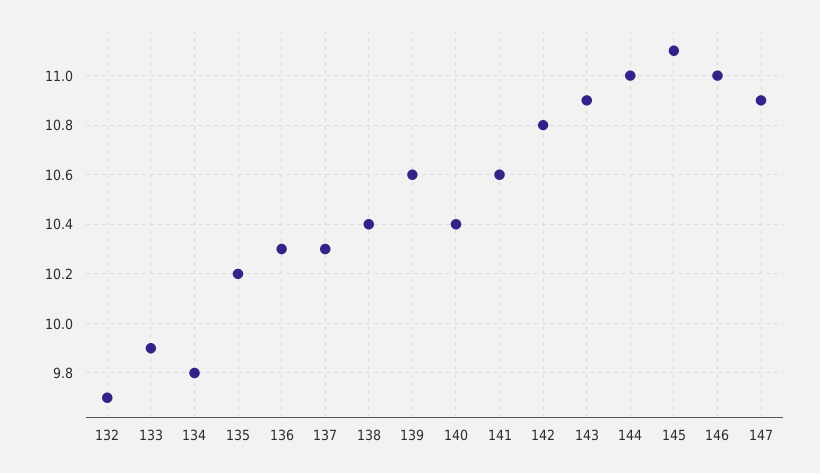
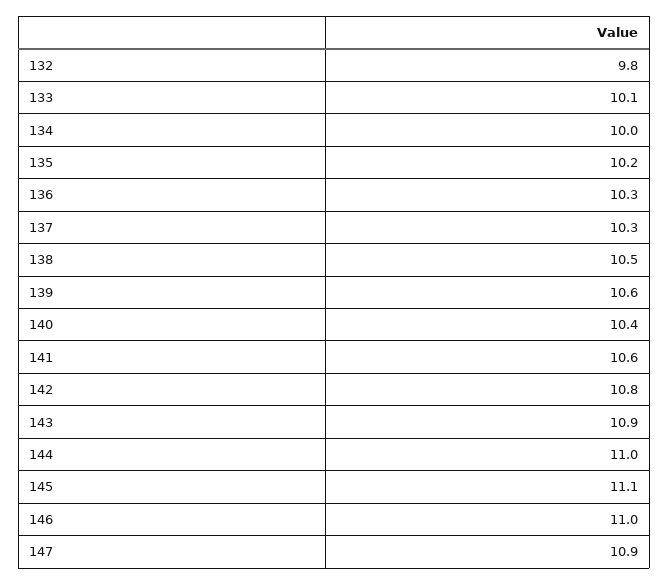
132: 9.7 -> 9.8
133: 9.9 -> 10.1
134: 9.8 -> 10
138: 10.4 -> 10.5

